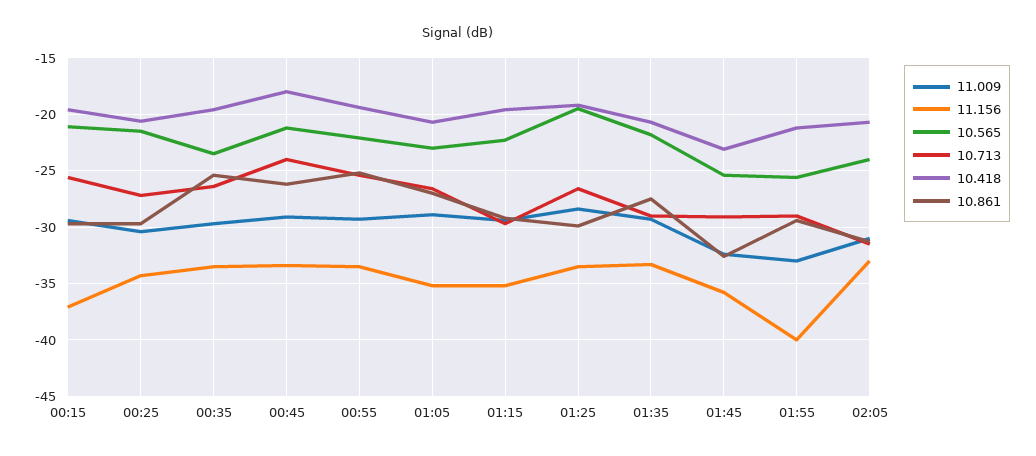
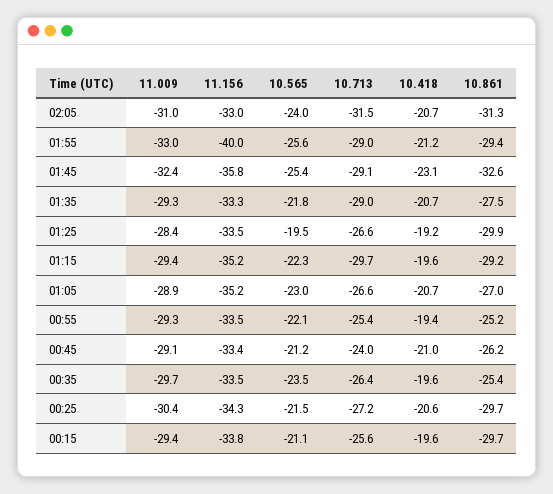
11.156, 00:15: -37 -> -33.8
10.418, 00:45: -18 -> -21

